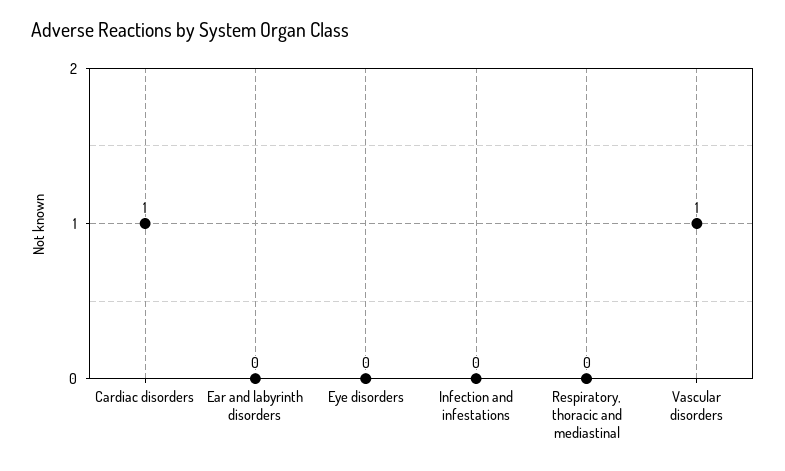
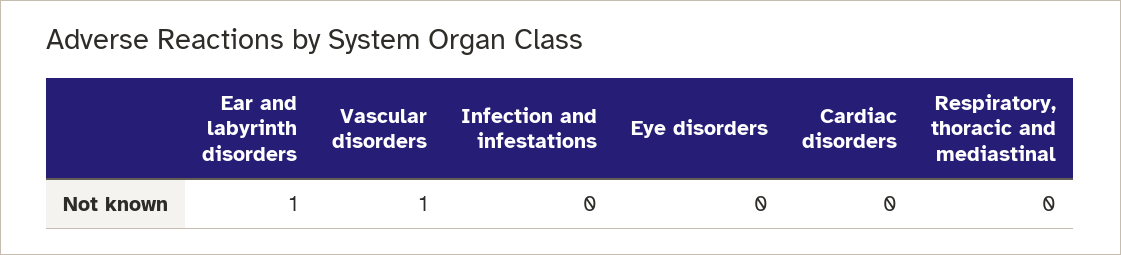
Cardiac disorders: 1 -> 0
Ear and labyrinth disorders: 0 -> 1

